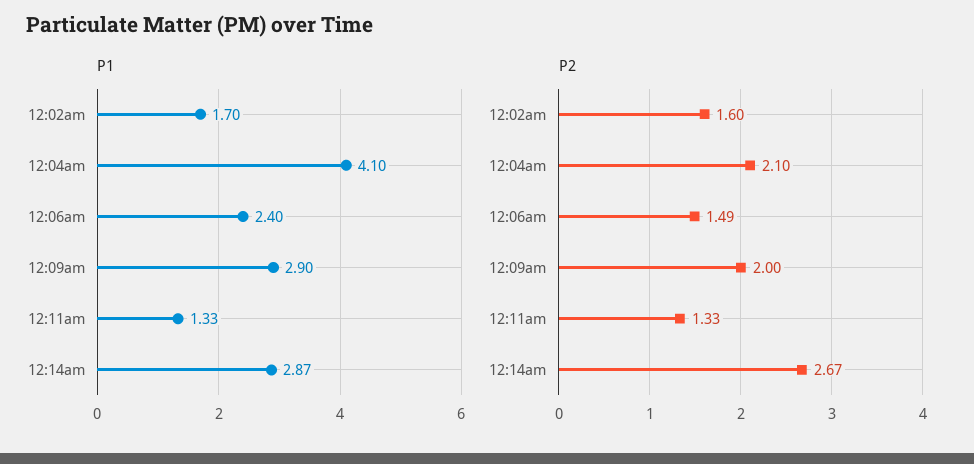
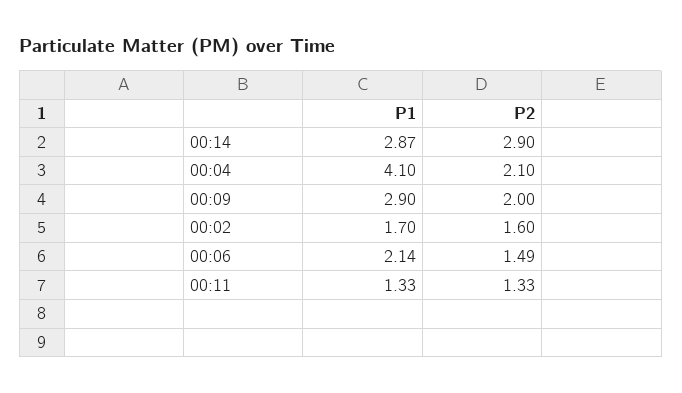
P1, 12:06am: 2.4 -> 2.14
P2, 12:14am: 2.67 -> 2.9

